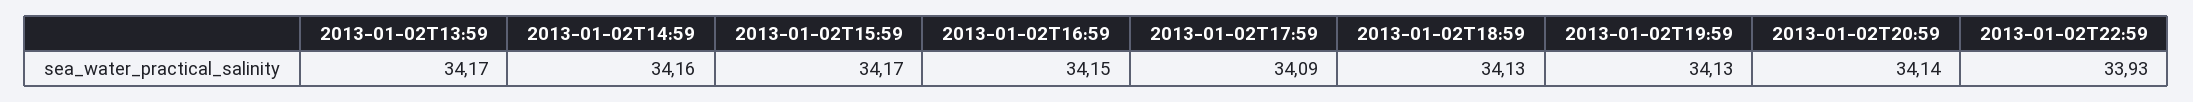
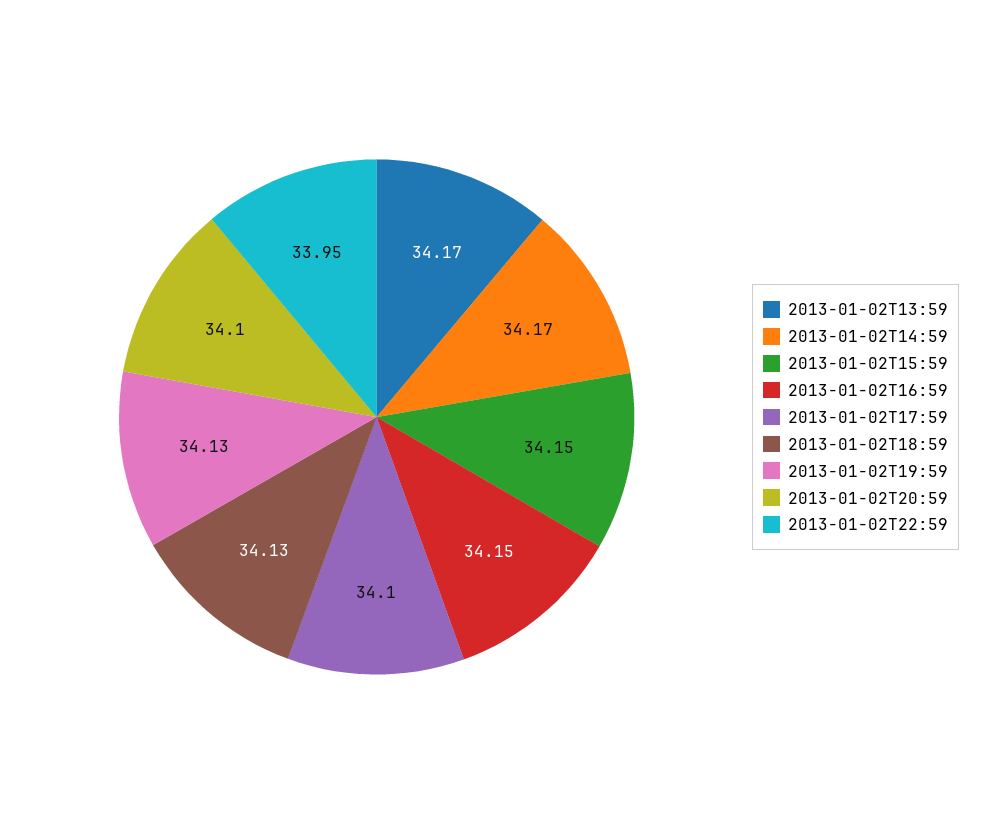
2013-01-02T14:59: 34.16 -> 34.17
2013-01-02T15:59: 34.17 -> 34.15
2013-01-02T17:59: 34.09 -> 34.1
2013-01-02T20:59: 34.14 -> 34.1
2013-01-02T22:59: 33.93 -> 33.95

